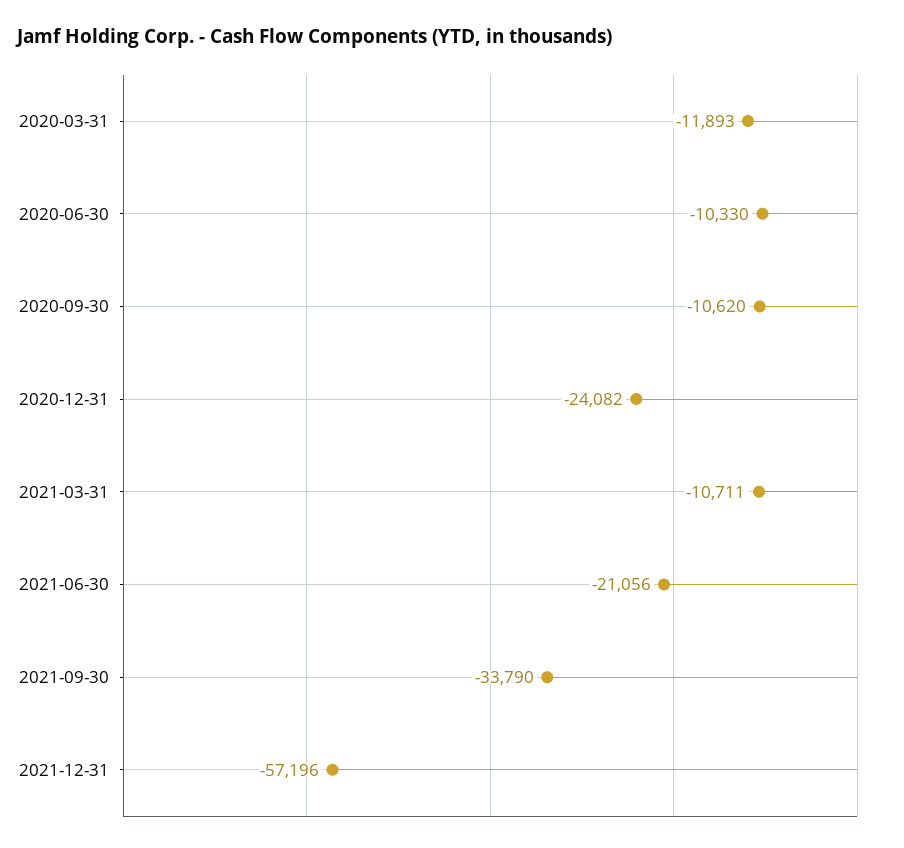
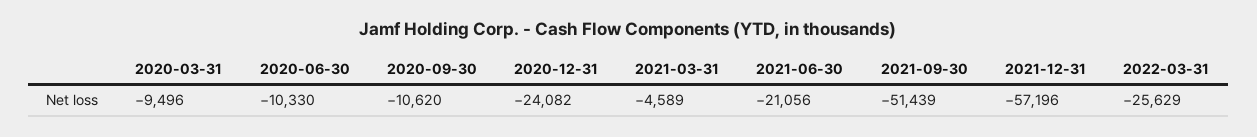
2020-03-31: -11893 -> -9496
2021-03-31: -10711 -> -4589
2021-09-30: -33790 -> -51439
2022-03-31: none -> -25629

